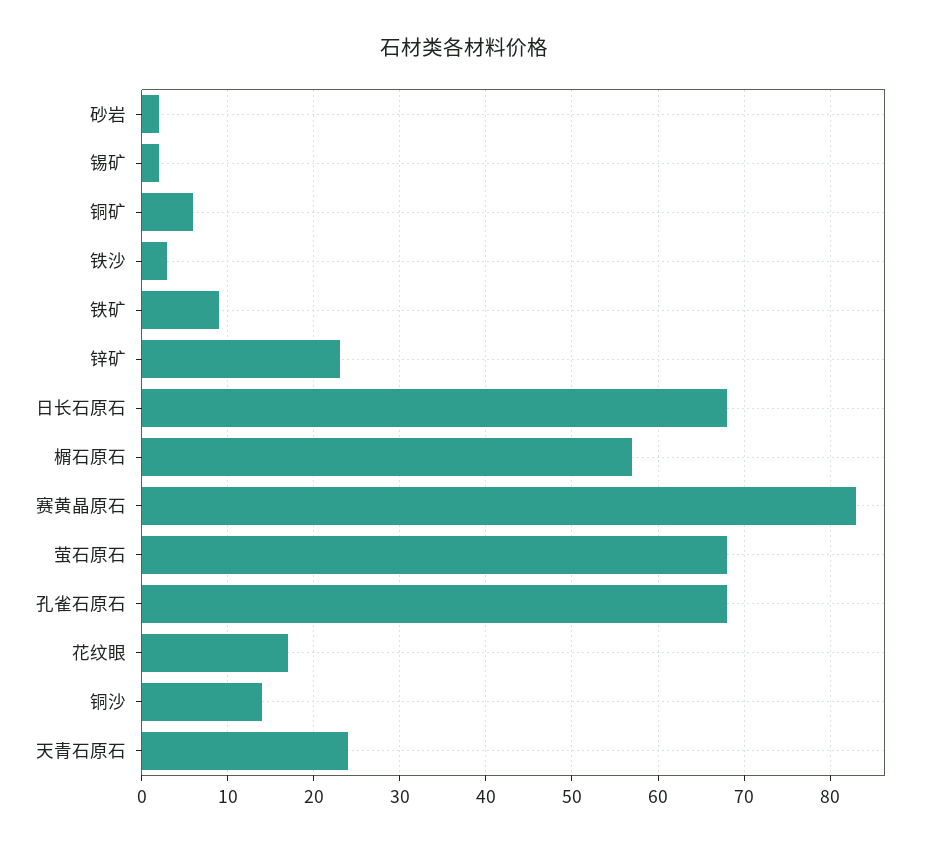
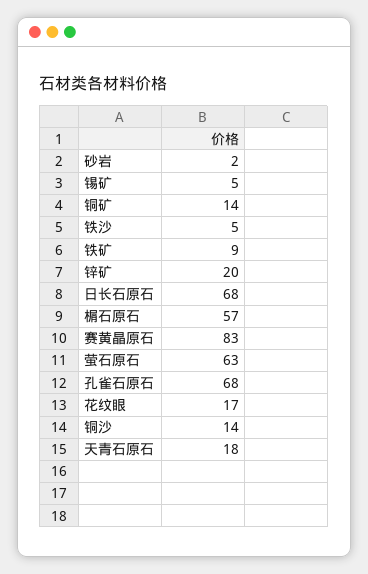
锡矿: 2 -> 5
铜矿: 6 -> 14
铁沙: 3 -> 5
锌矿: 23 -> 20
萤石原石: 68 -> 63
天青石原石: 24 -> 18

